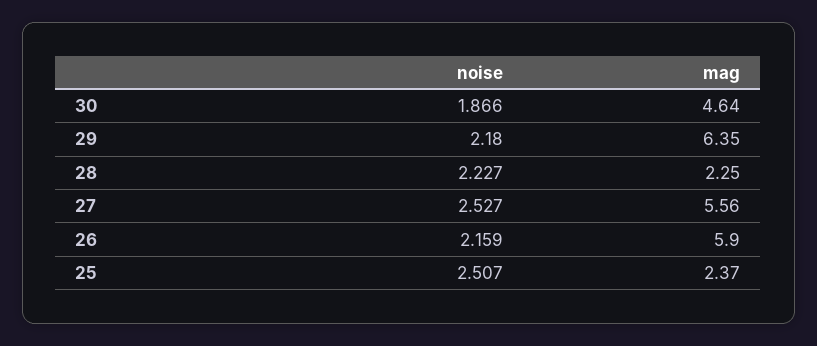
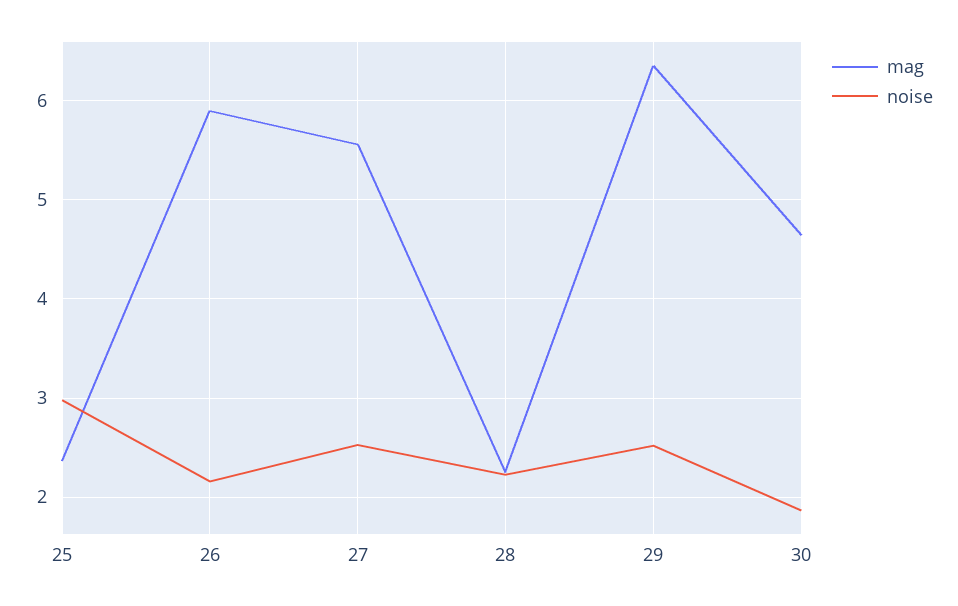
noise, 29: 2.18 -> 2.5
noise, 25: 2.507 -> 3

